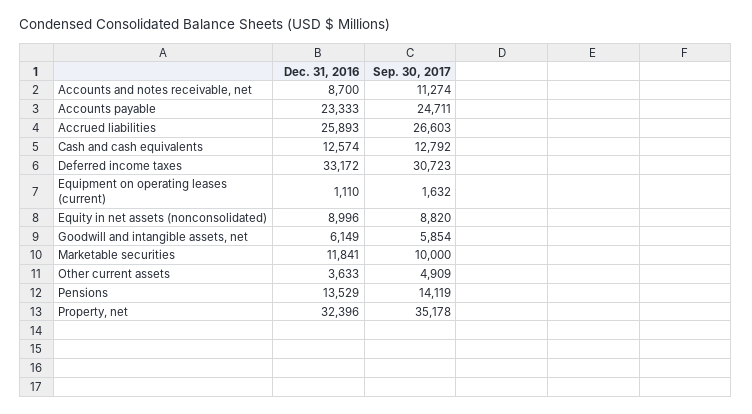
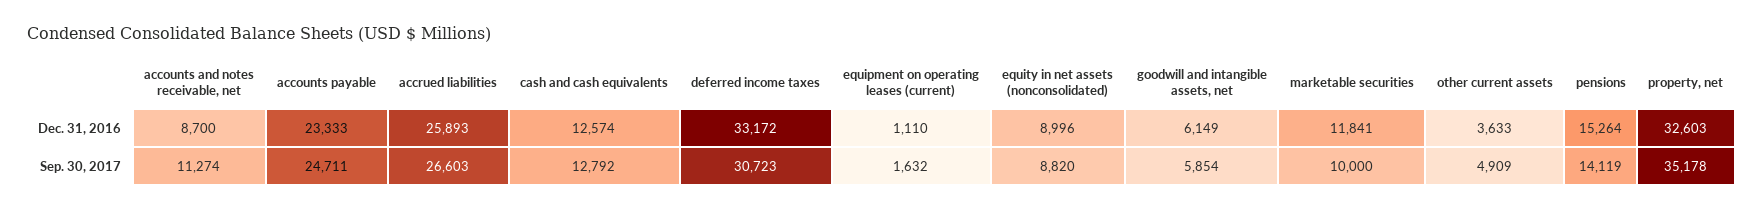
Dec. 31, 2016, Pensions: 13529 -> 15264
Dec. 31, 2016, Property, net: 32396 -> 32603

